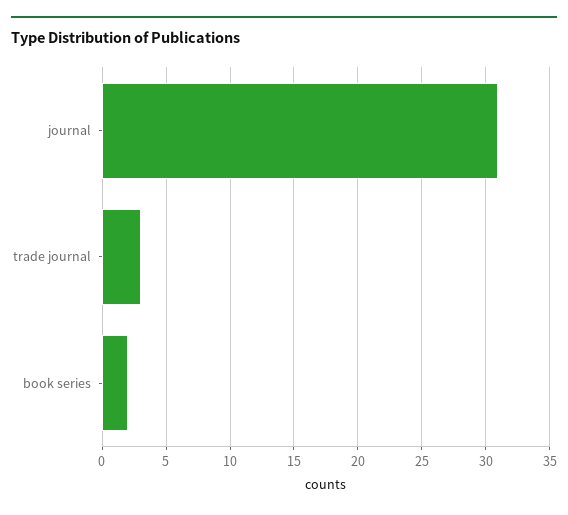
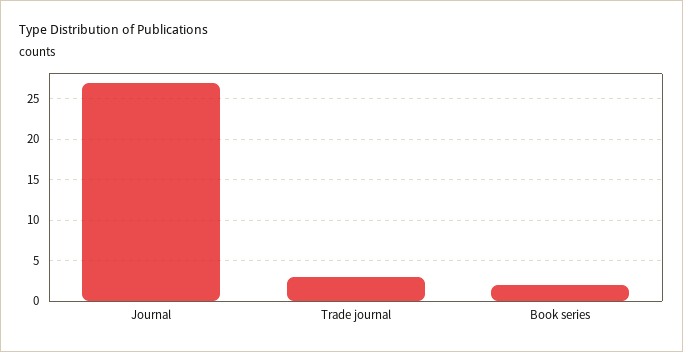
journal: 31 -> 27

